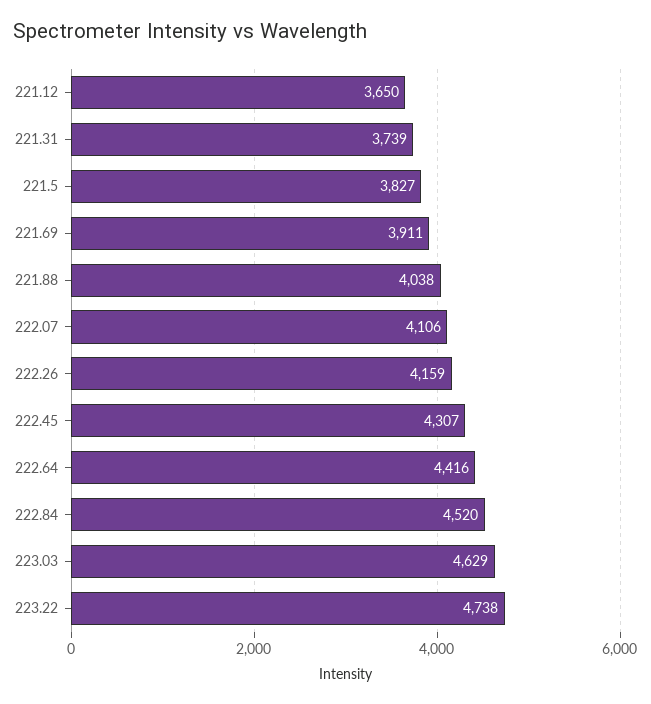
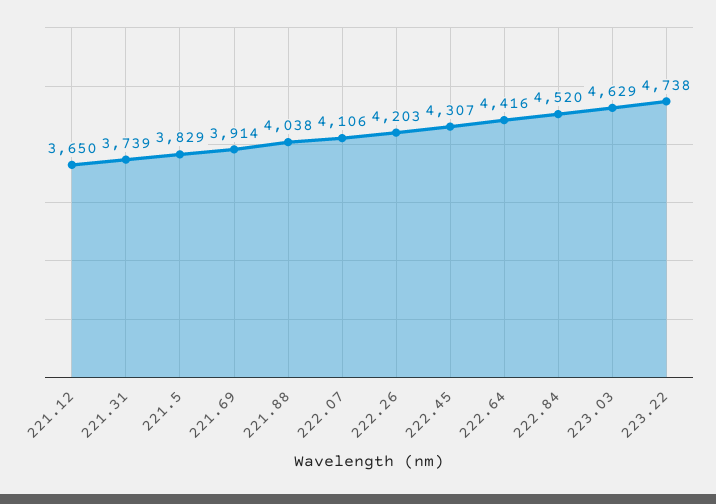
221.5: 3827 -> 3829
221.69: 3911 -> 3914
222.26: 4159 -> 4203

